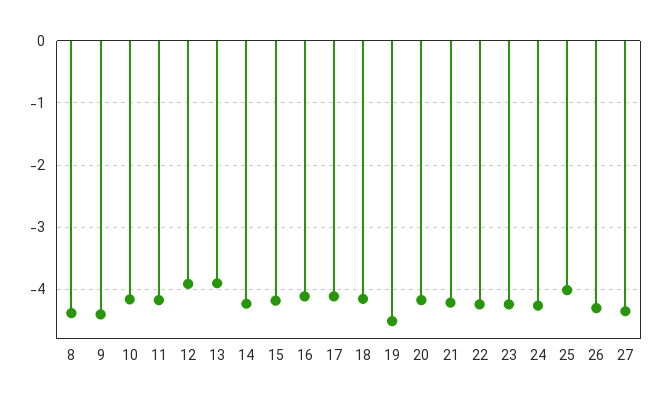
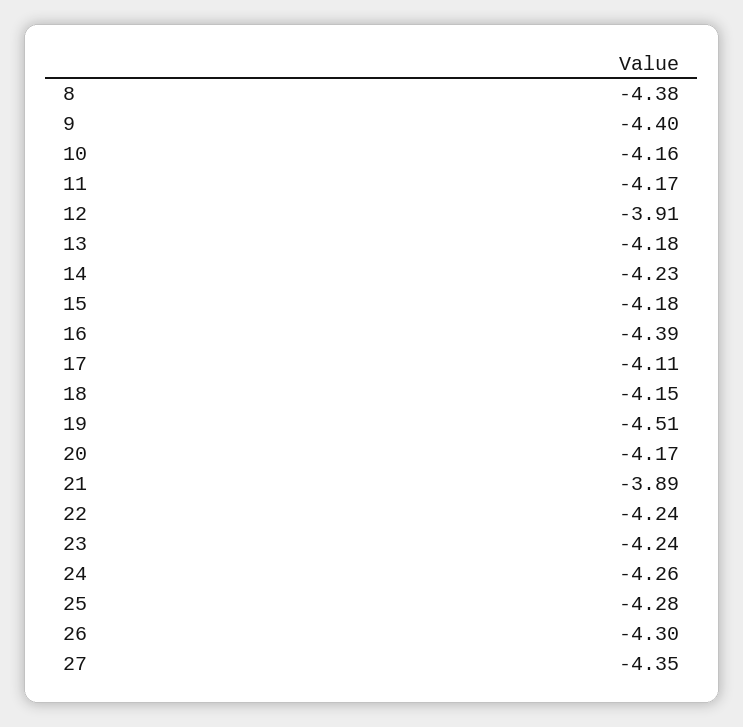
13: -3.9 -> -4.18
16: -4.1 -> -4.39
21: -4.2 -> -3.89
25: -4 -> -4.28

